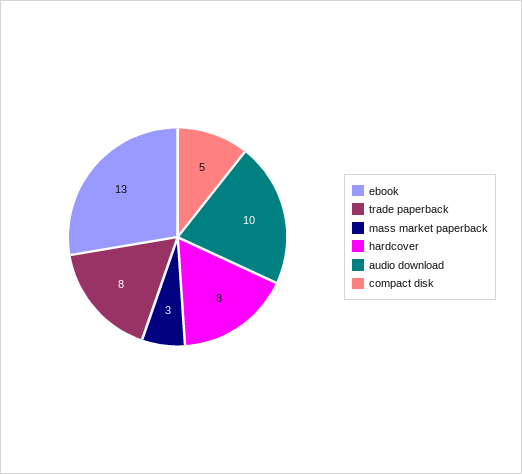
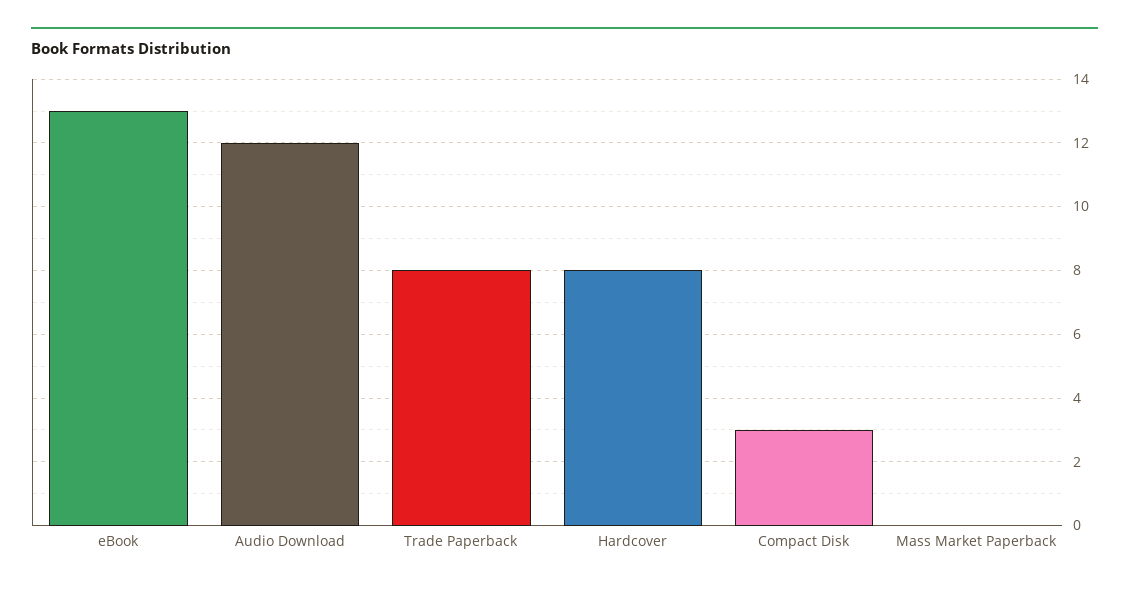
mass market paperback: 3 -> 0
audio download: 10 -> 12
compact disk: 5 -> 3

